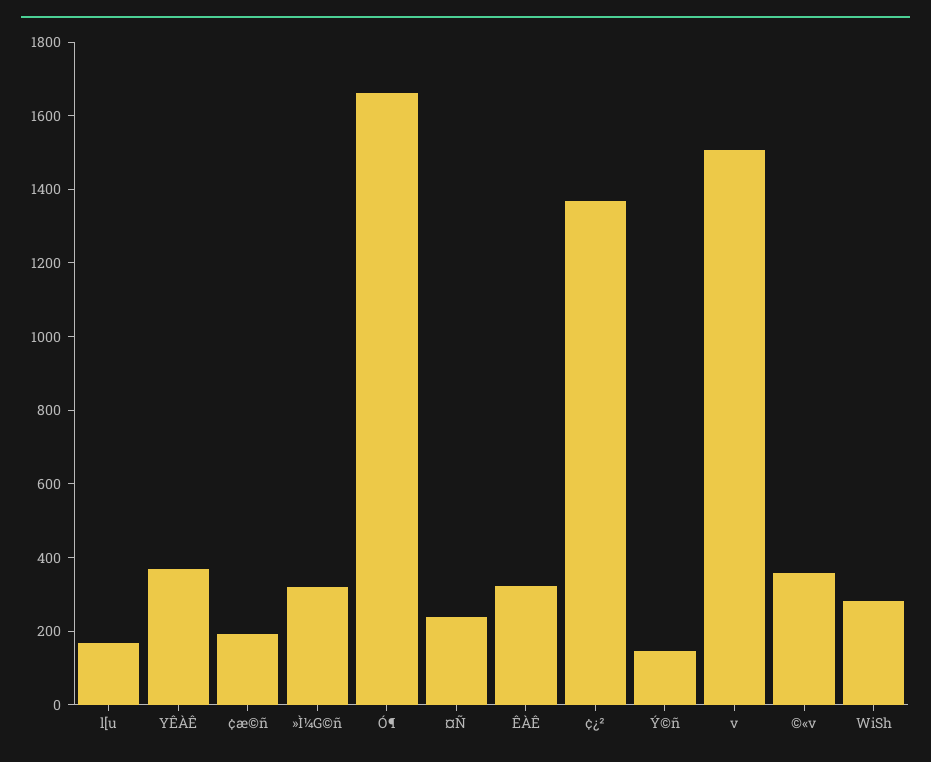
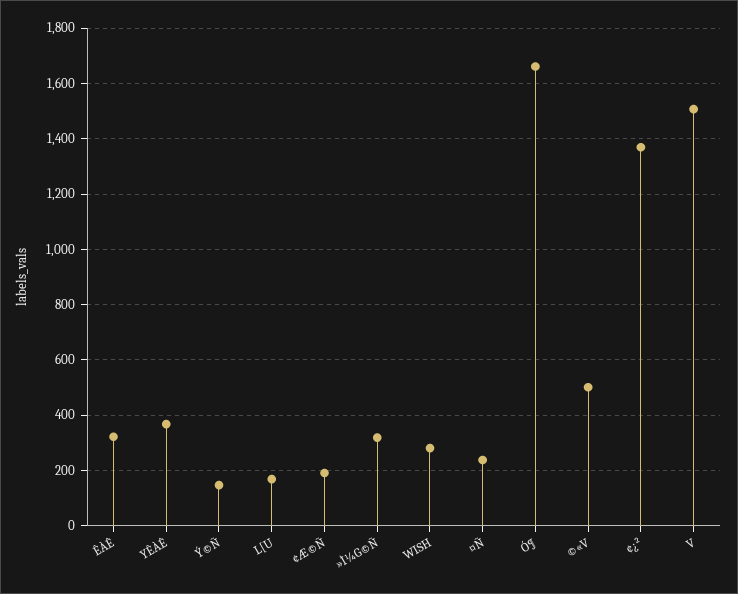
©«v: 350 -> 500

